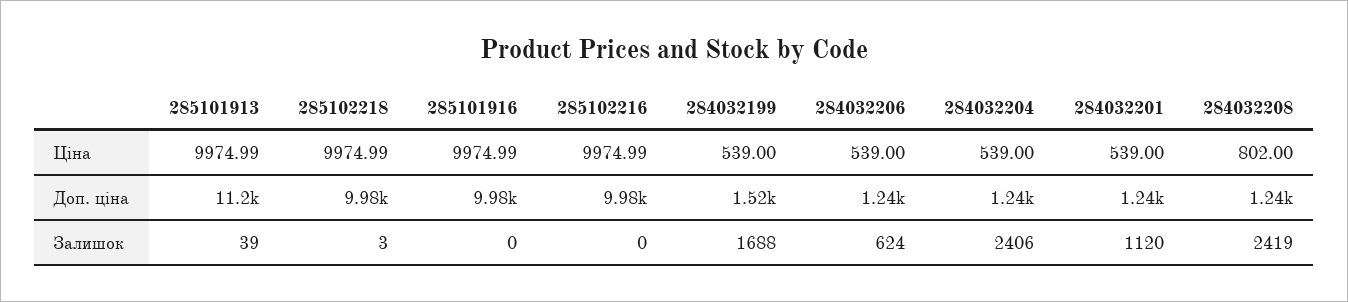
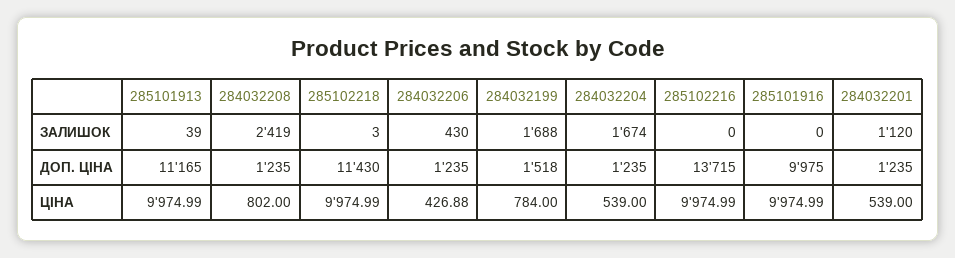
284032199, Ціна: 539 -> 784
284032206, Ціна: 539 -> 426.88
285102218, Доп. ціна: 9980 -> 11430
285102216, Доп. ціна: 9980 -> 13715
284032206, Залишок: 624 -> 430
284032204, Залишок: 2406 -> 1674

